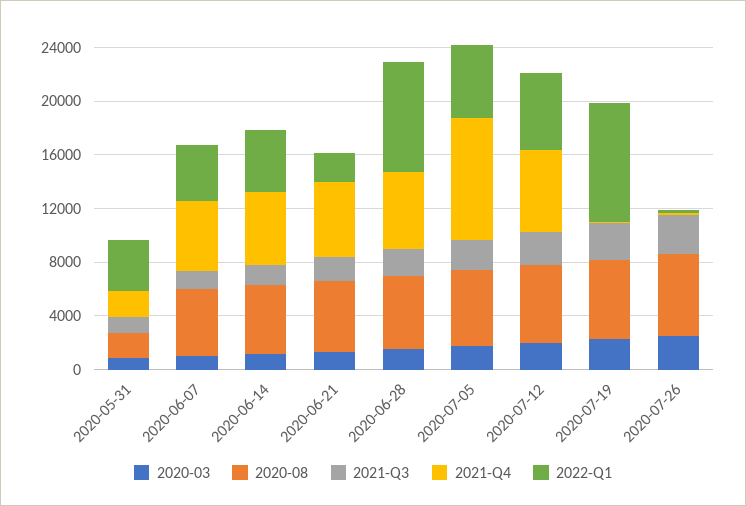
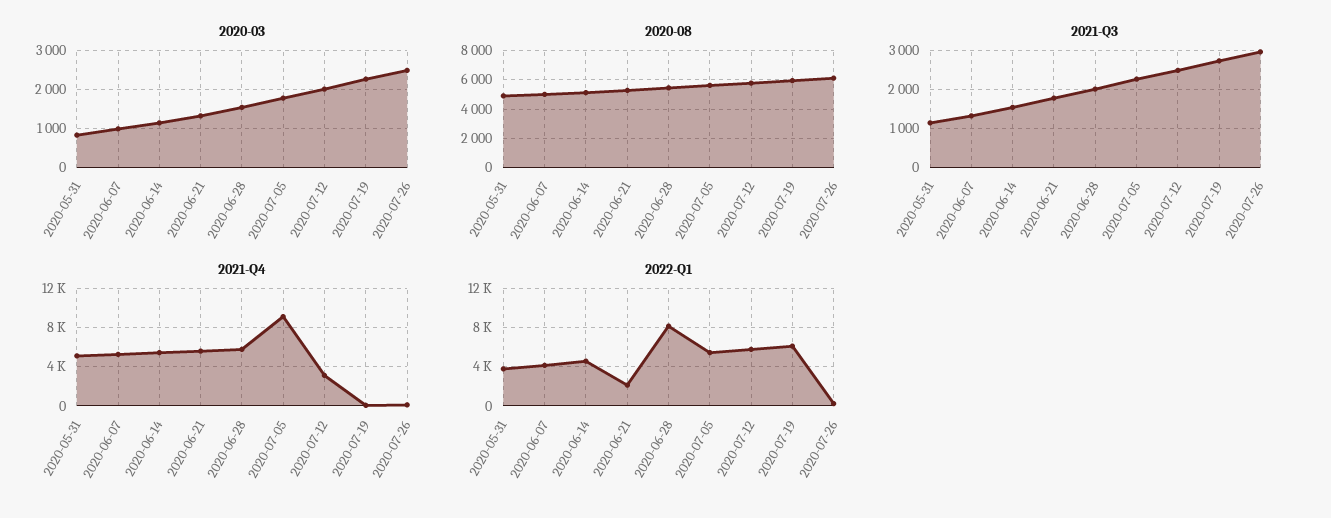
2020-08, 2020-05-31: 2000 -> 5000
2021-Q4, 2020-05-31: 2000 -> 5000
2021-Q4, 2020-07-12: 6000 -> 3000
2022-Q1, 2020-07-19: 9000 -> 6000

